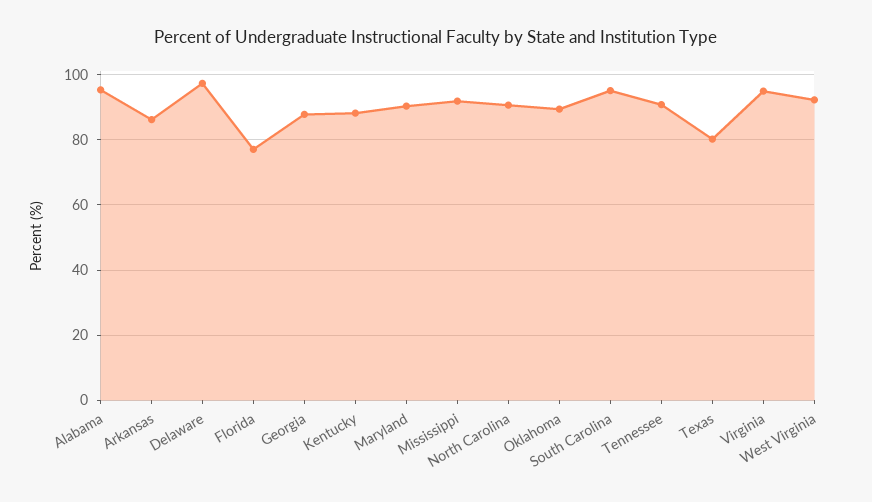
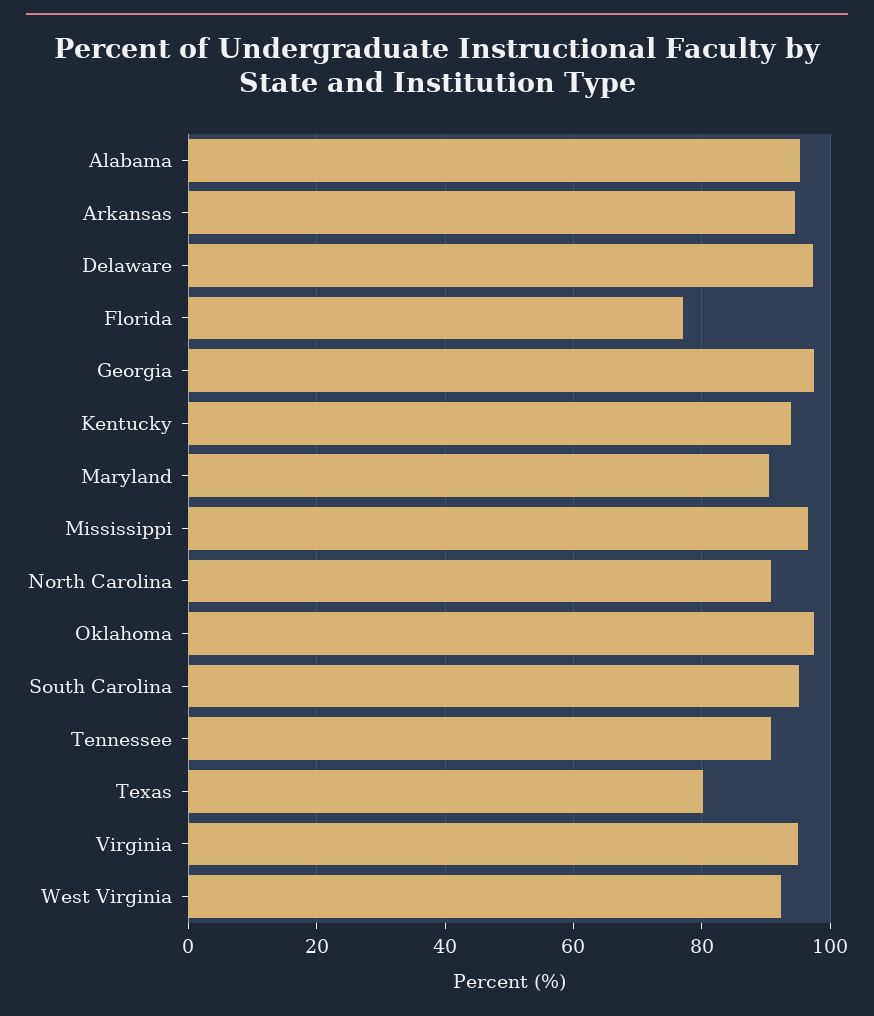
Arkansas: 86 -> 94
Georgia: 88 -> 98
Kentucky: 88 -> 94
Mississippi: 92 -> 96
Oklahoma: 90 -> 98

